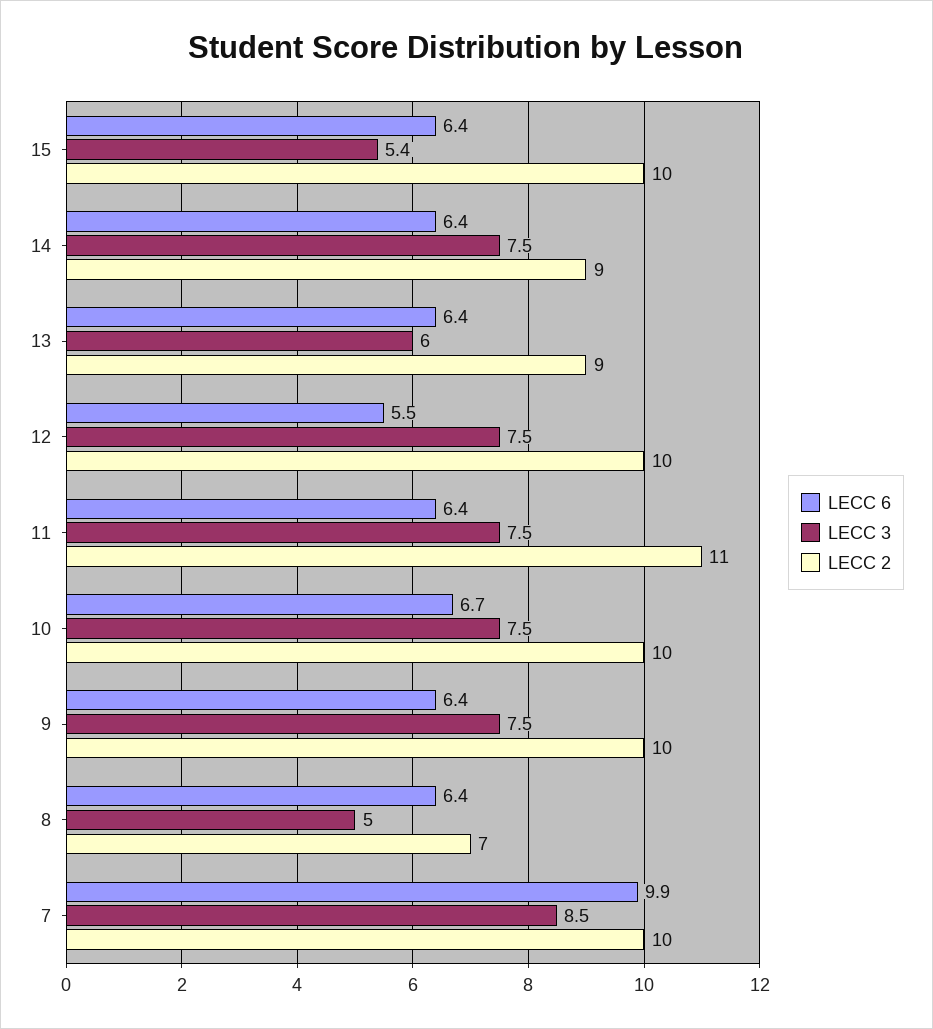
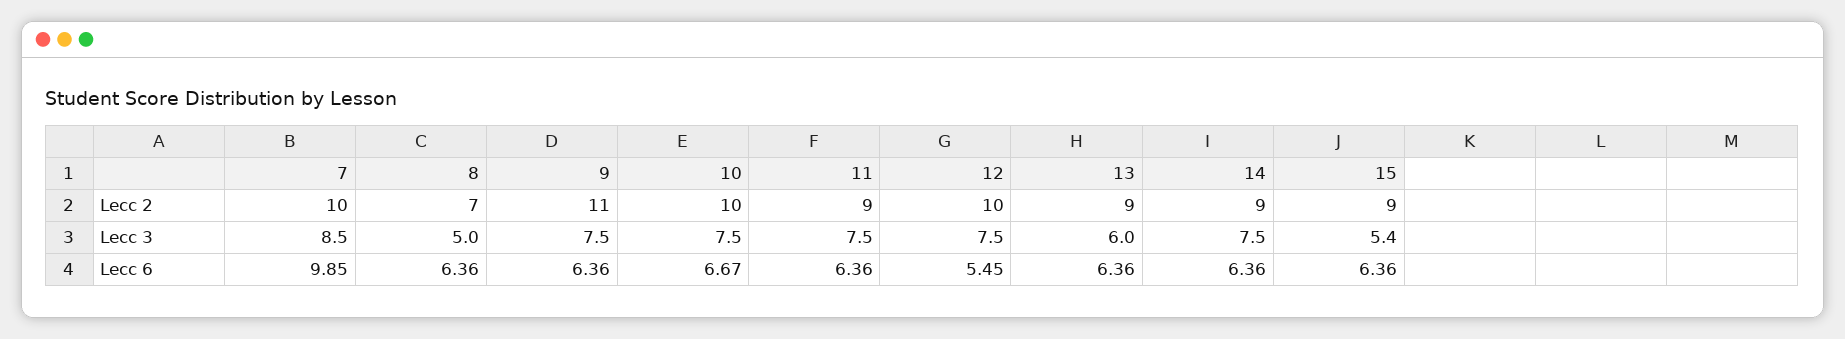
LECC 2, 15: 10 -> 9
LECC 2, 11: 11 -> 9
LECC 2, 9: 10 -> 11

